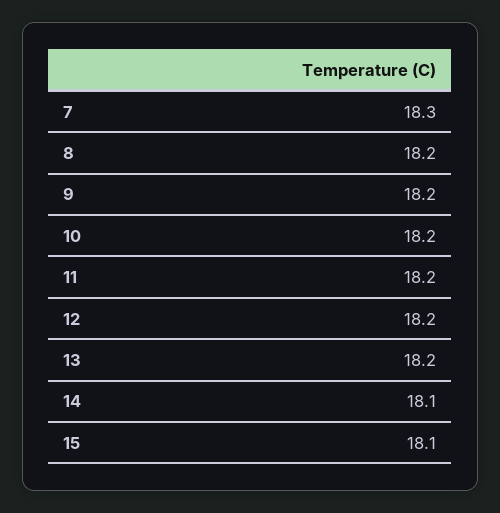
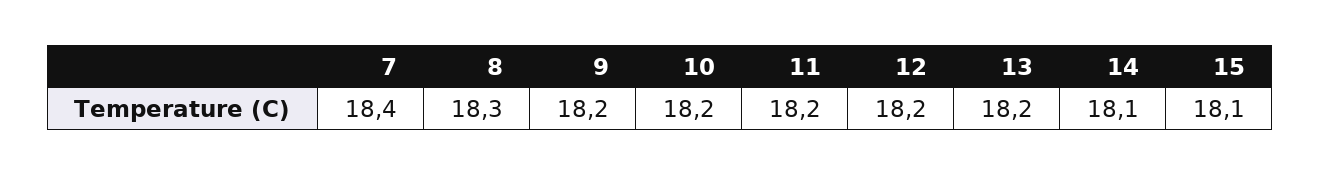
7: 18.3 -> 18.4
8: 18.2 -> 18.3

